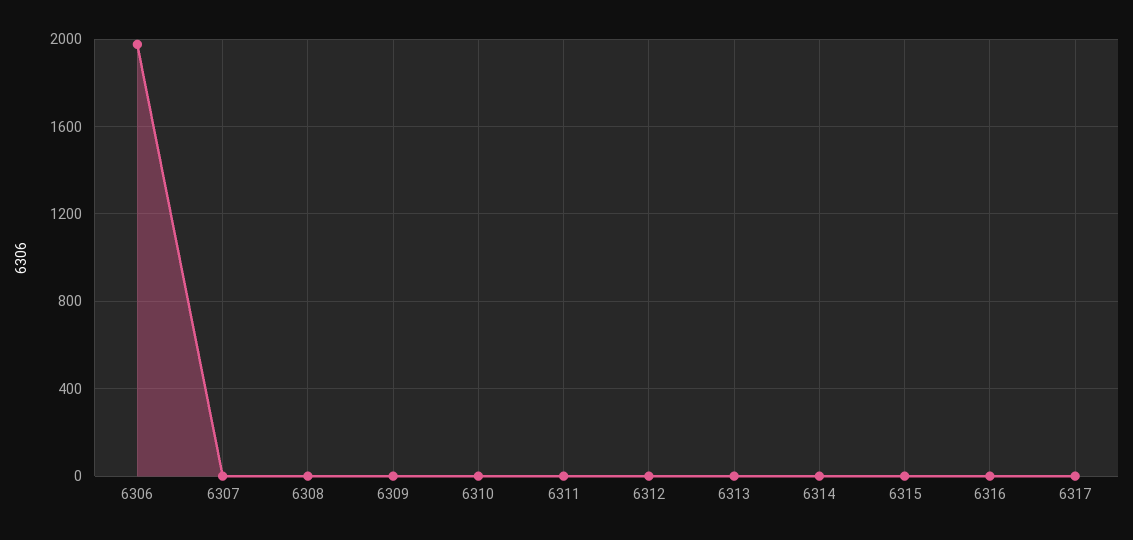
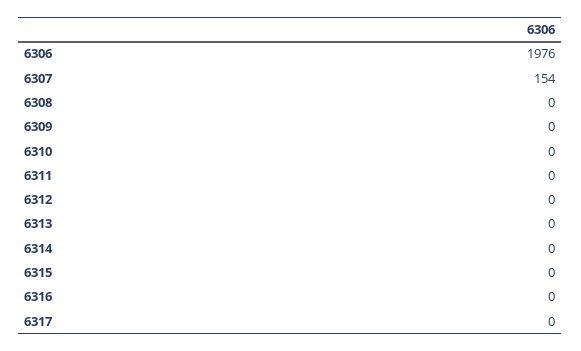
6307: 0 -> 154

